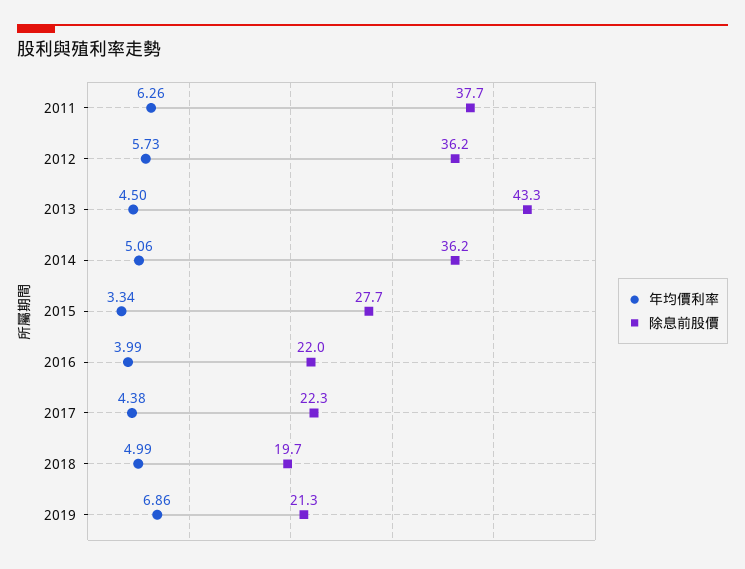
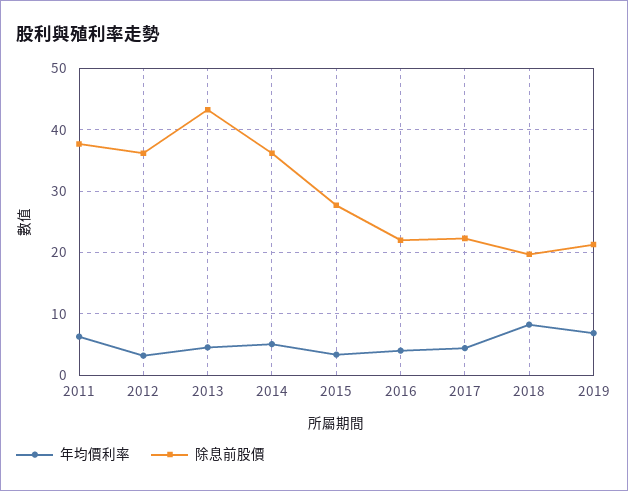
年均價利率, 2012: 5.73 -> 3
年均價利率, 2018: 4.99 -> 8

